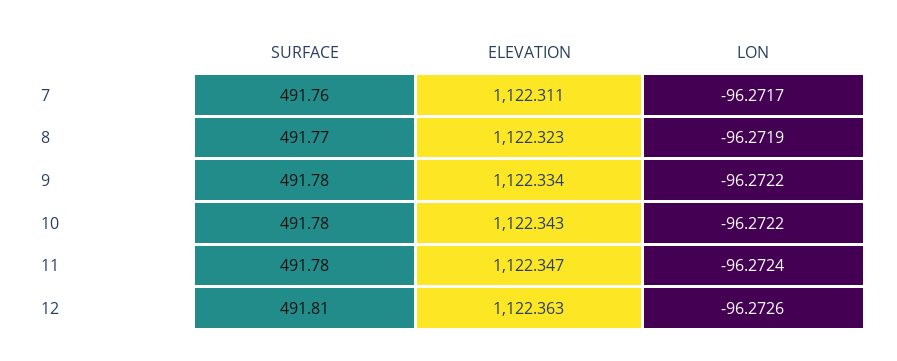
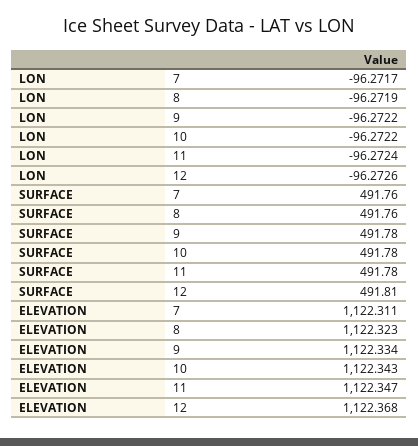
SURFACE, 8: 491.77 -> 491.76
ELEVATION, 12: 1122.363 -> 1122.368

